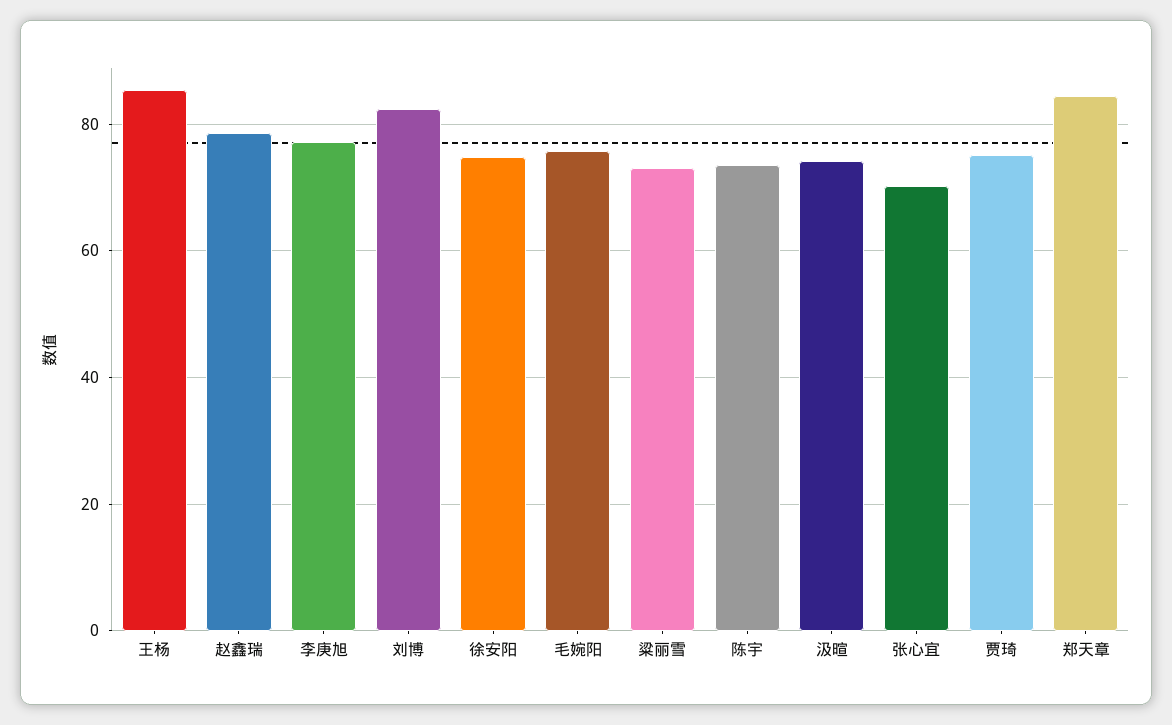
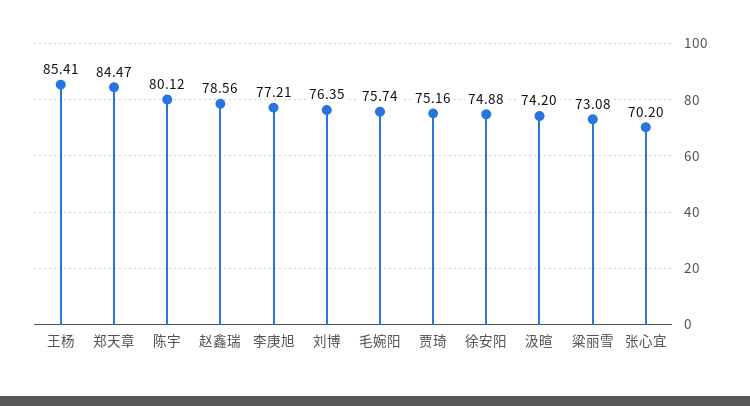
刘博: 82 -> 76.35
陈宇: 74 -> 80.12

